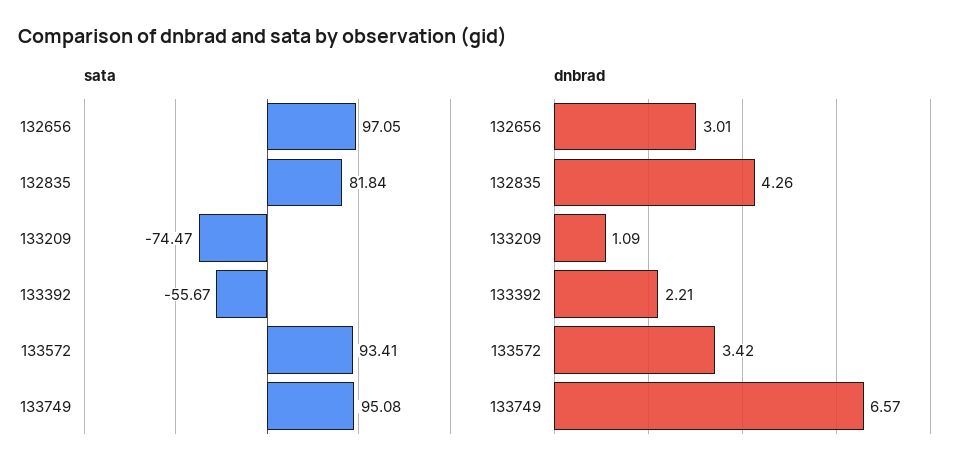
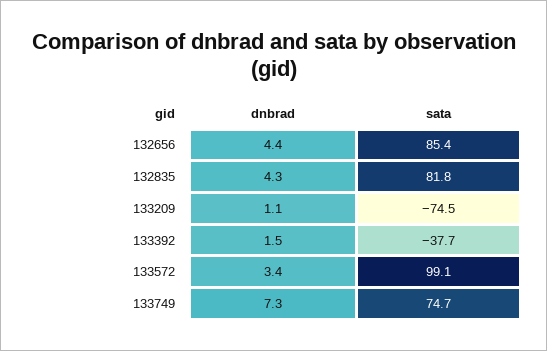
sata, 132656: 97.05 -> 85.4
sata, 133392: -55.67 -> -37.7
sata, 133572: 93.41 -> 99.1
sata, 133749: 95.08 -> 74.7
dnbrad, 132656: 3.01 -> 4.4
dnbrad, 133392: 2.21 -> 1.5
dnbrad, 133749: 6.57 -> 7.3

